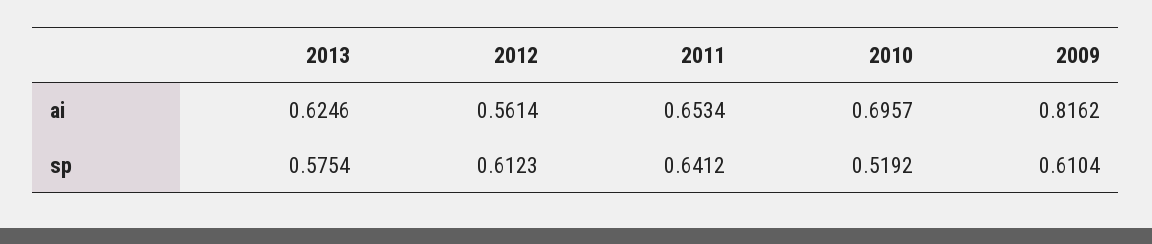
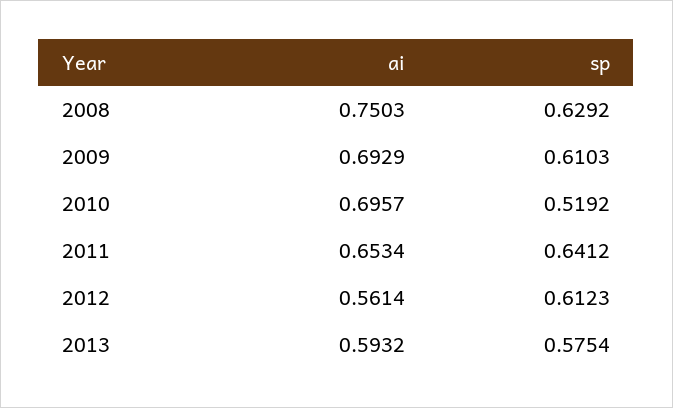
2013, ai: 0.6246 -> 0.5932
2009, ai: 0.8162 -> 0.6929
2009, sp: 0.6104 -> 0.6103
2008, ai: none -> 0.7503
2008, sp: none -> 0.6292

